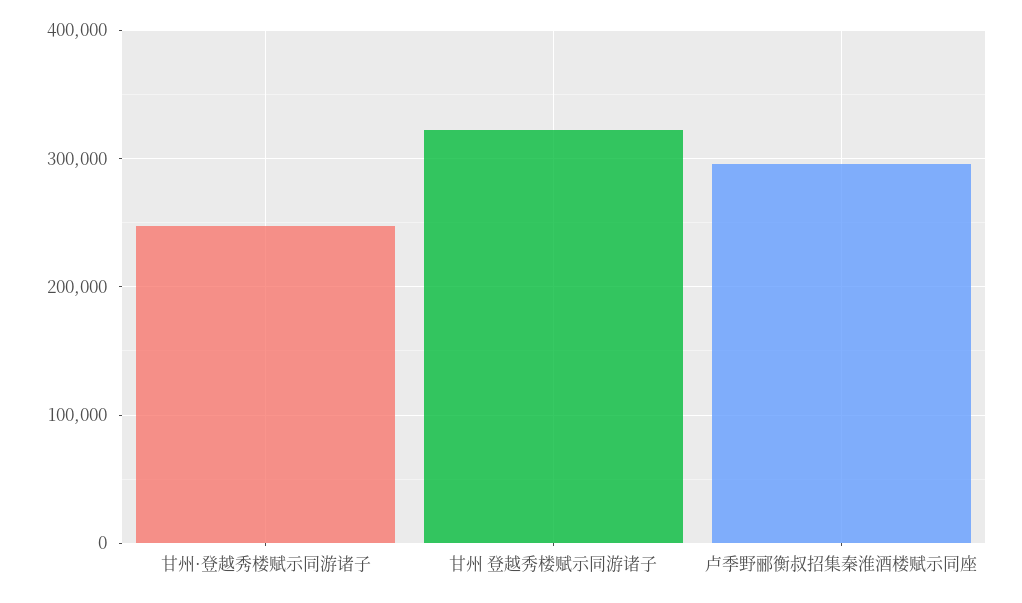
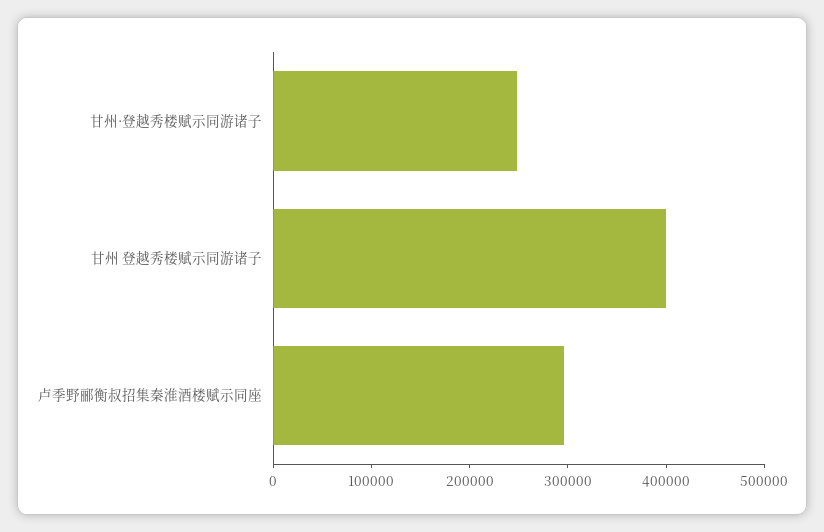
甘州 登越秀楼赋示同游诸子: 320000 -> 400000

